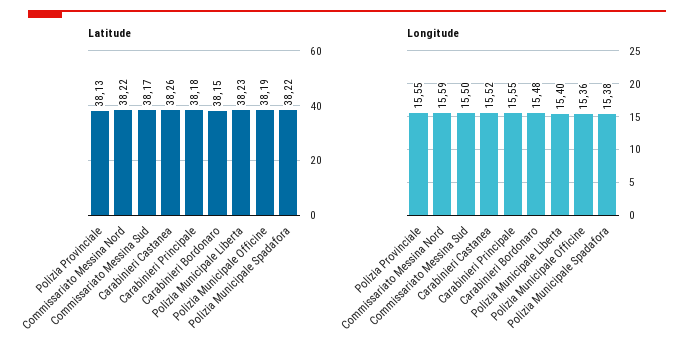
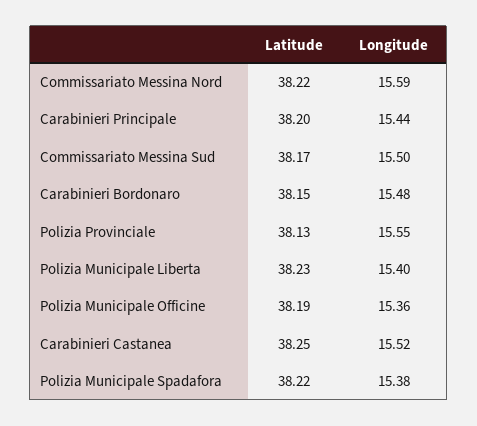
Latitude, Carabinieri Castanea: 38.26 -> 38.25
Latitude, Carabinieri Principale: 38.18 -> 38.2
Longitude, Carabinieri Principale: 15.55 -> 15.44

